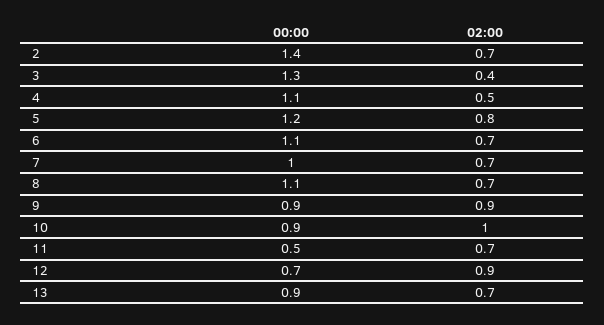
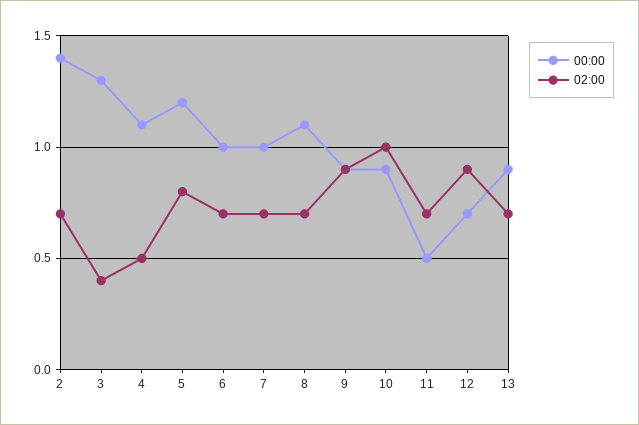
00:00, 6: 1.1 -> 1

